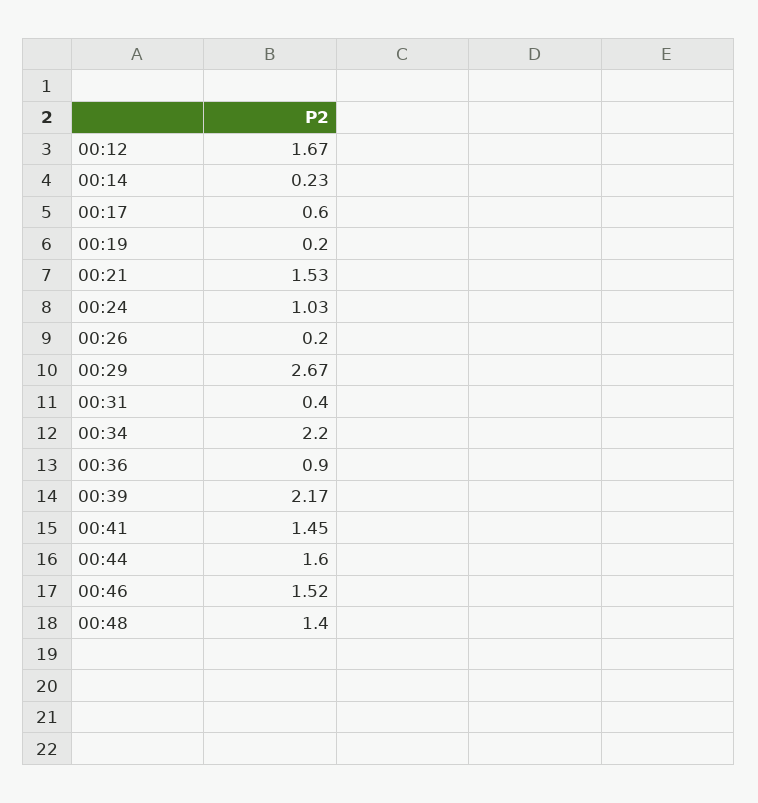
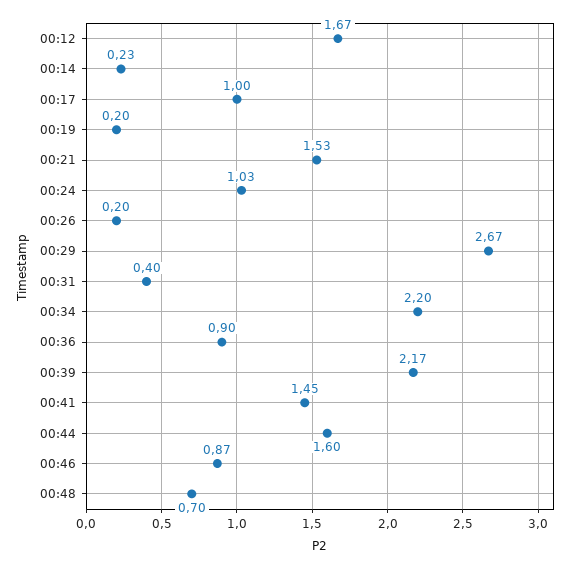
00:17: 0.6 -> 1
00:46: 1.52 -> 0.87
00:48: 1.4 -> 0.7

